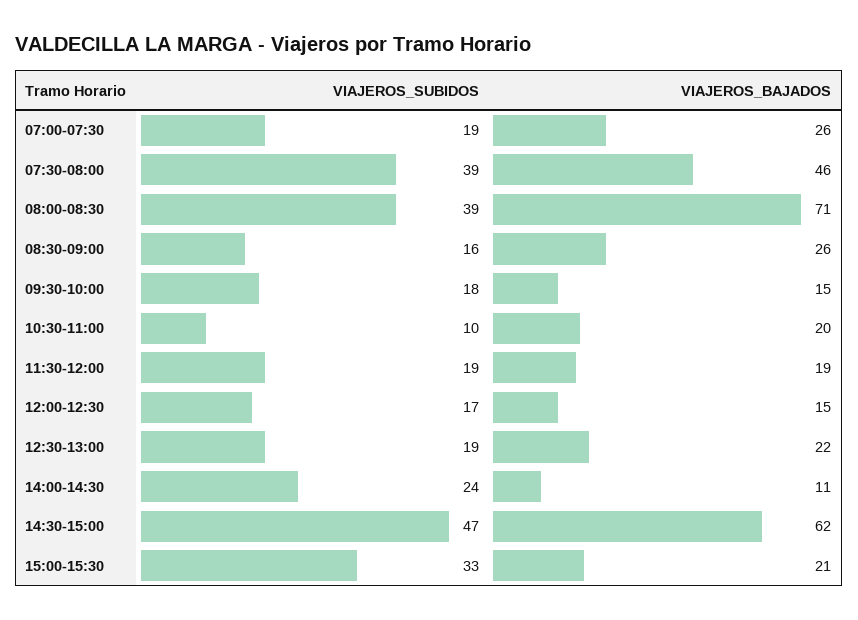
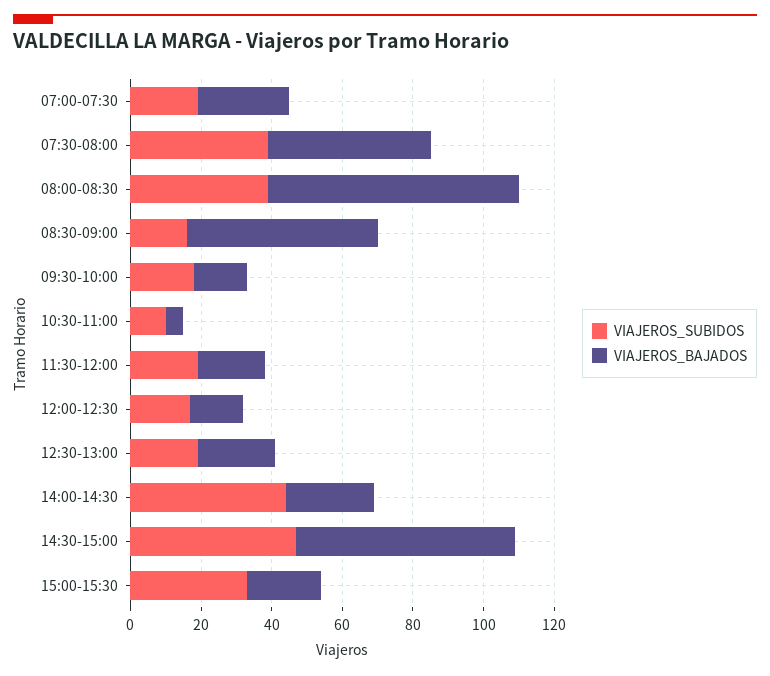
VIAJEROS_BAJADOS, 08:30-09:00: 26 -> 55
VIAJEROS_BAJADOS, 10:30-11:00: 20 -> 5
VIAJEROS_SUBIDOS, 14:00-14:30: 24 -> 45
VIAJEROS_BAJADOS, 14:00-14:30: 11 -> 25

